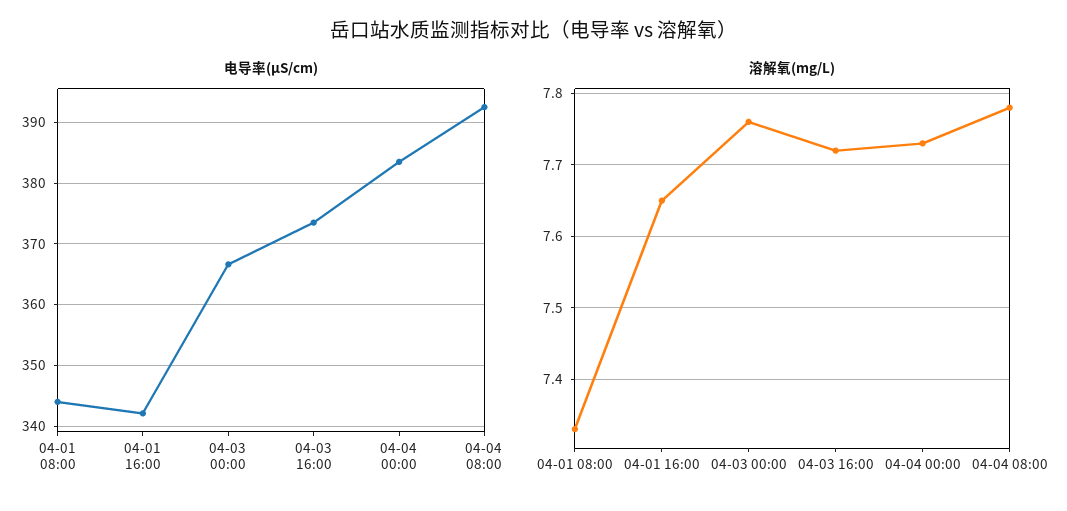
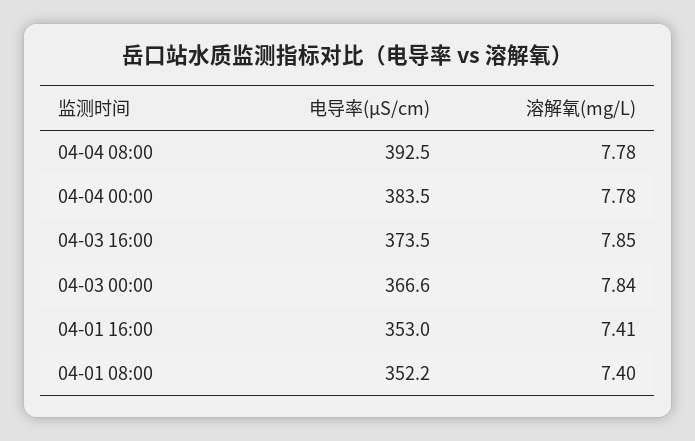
电导率(μS/cm), 04-01 08:00: 344 -> 352.2
电导率(μS/cm), 04-01 16:00: 342 -> 353
溶解氧(mg/L), 04-01 08:00: 7.33 -> 7.4
溶解氧(mg/L), 04-01 16:00: 7.65 -> 7.41
溶解氧(mg/L), 04-03 00:00: 7.76 -> 7.84
溶解氧(mg/L), 04-03 16:00: 7.72 -> 7.85
溶解氧(mg/L), 04-04 00:00: 7.73 -> 7.78

